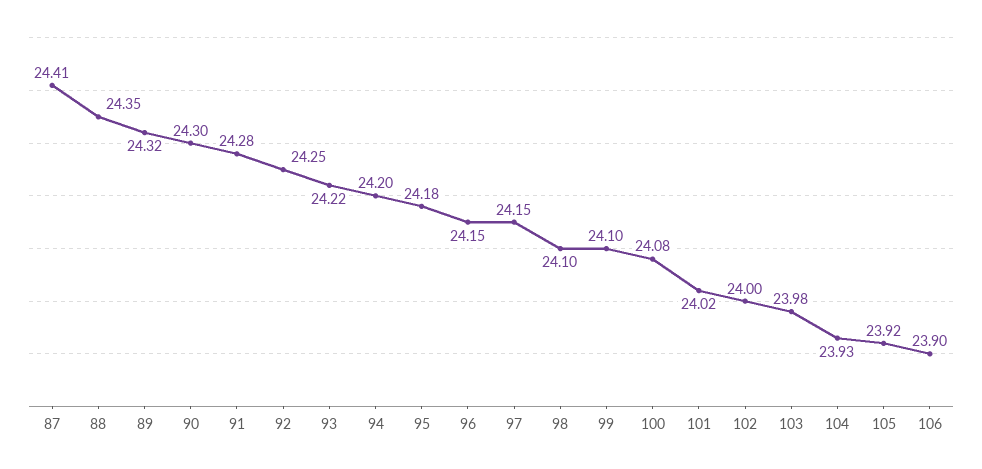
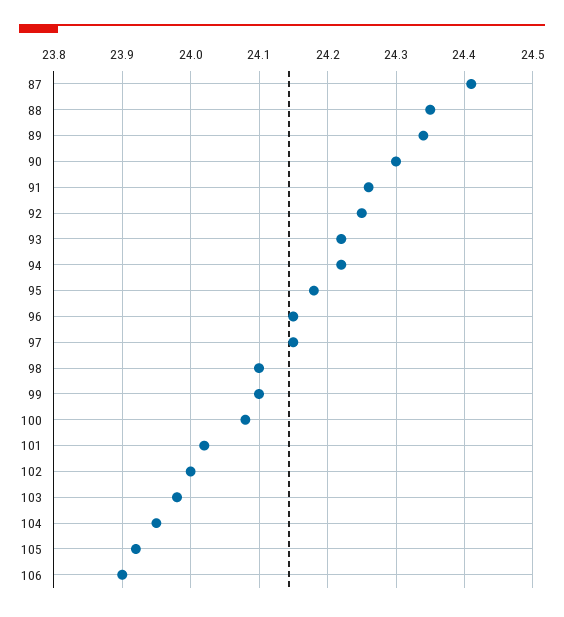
89: 24.32 -> 24.34
91: 24.28 -> 24.26
94: 24.2 -> 24.22
104: 23.93 -> 23.95

